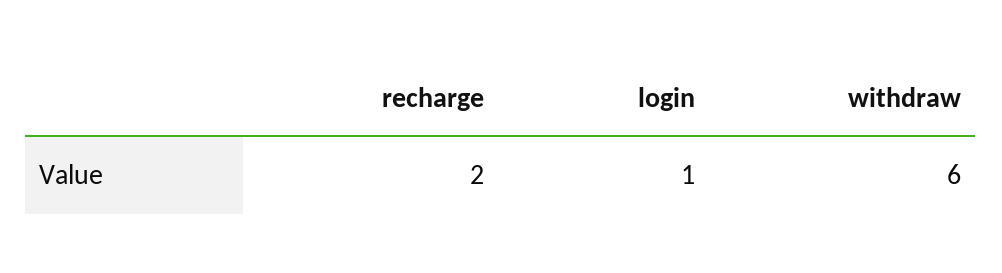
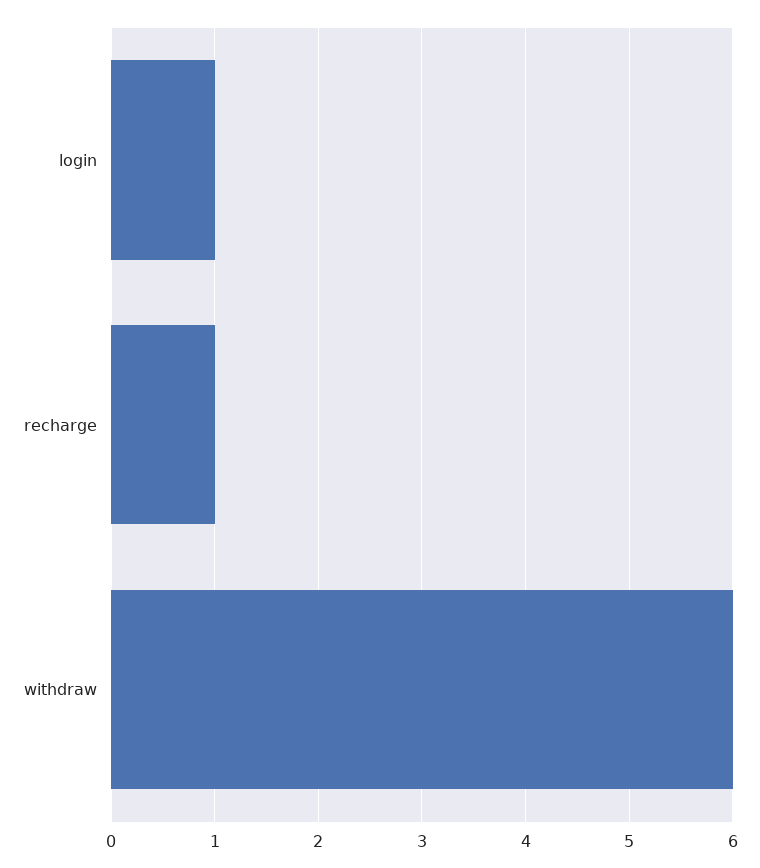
recharge: 2 -> 1

